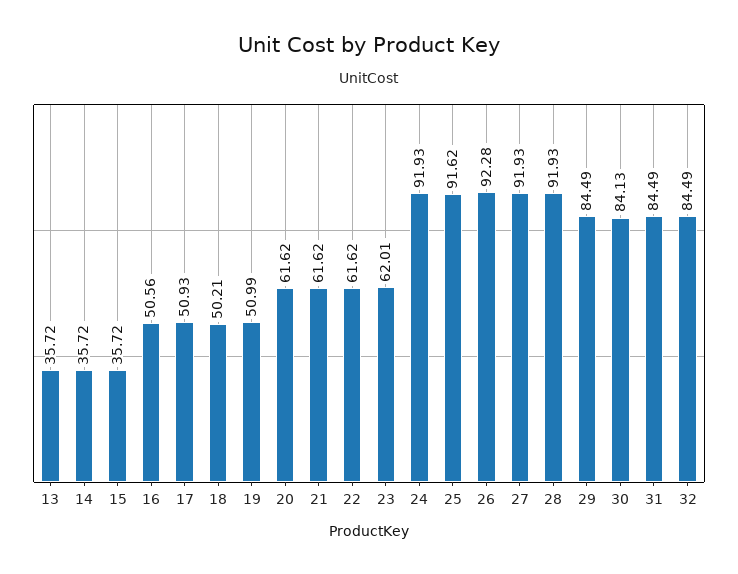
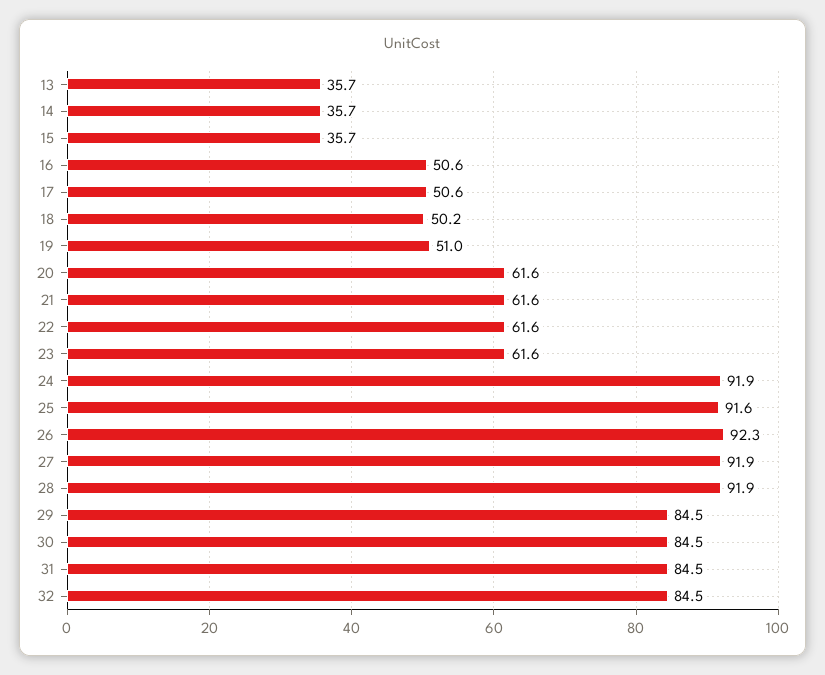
17: 50.93 -> 50.6
23: 62.01 -> 61.6
30: 84.13 -> 84.5

